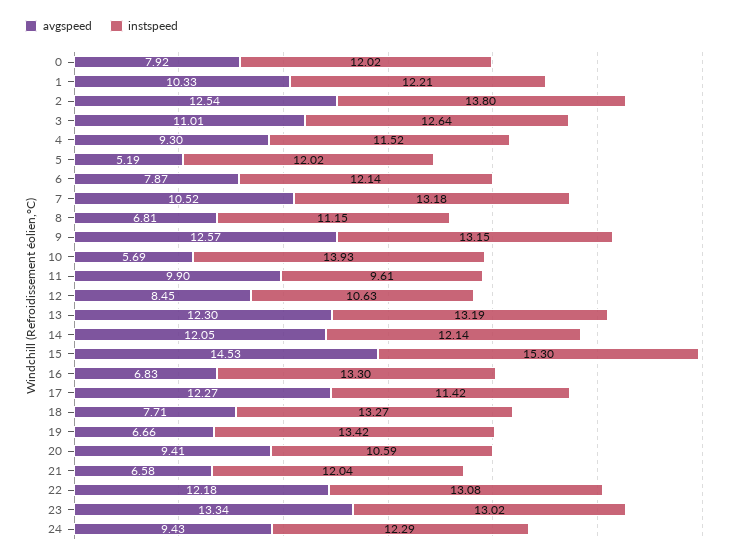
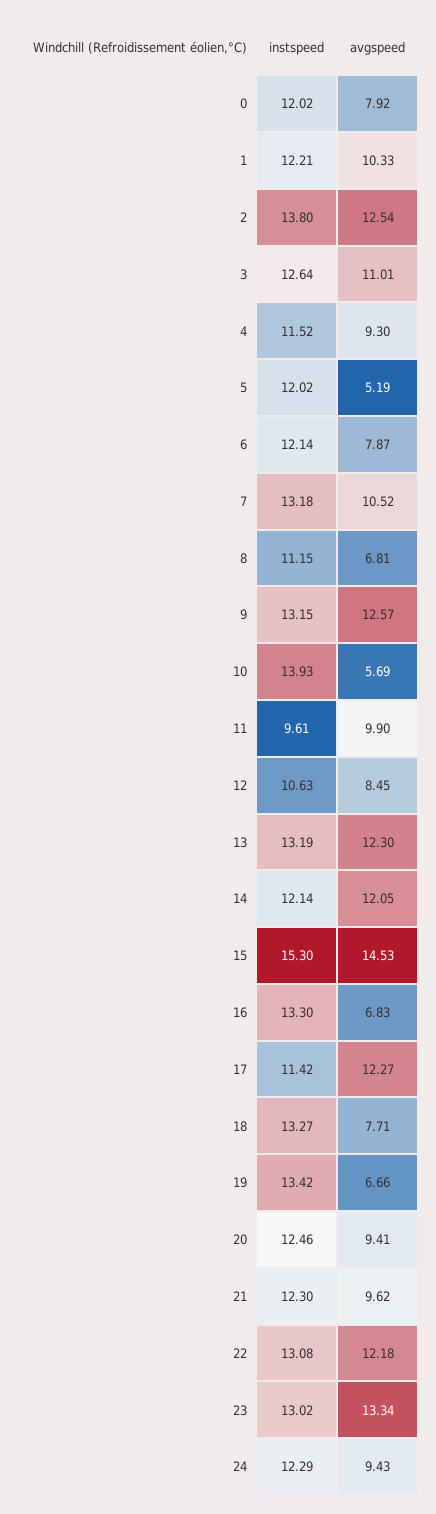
instspeed, 20: 10.59 -> 12.46
avgspeed, 21: 6.58 -> 9.62
instspeed, 21: 12.04 -> 12.3

